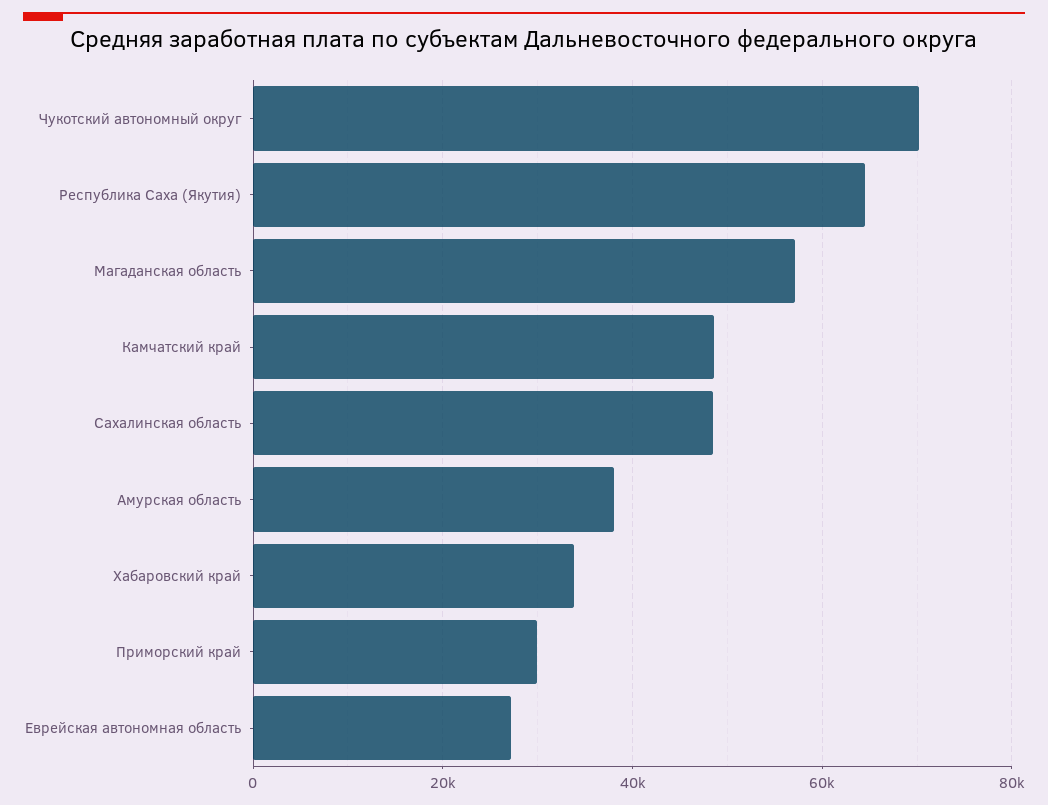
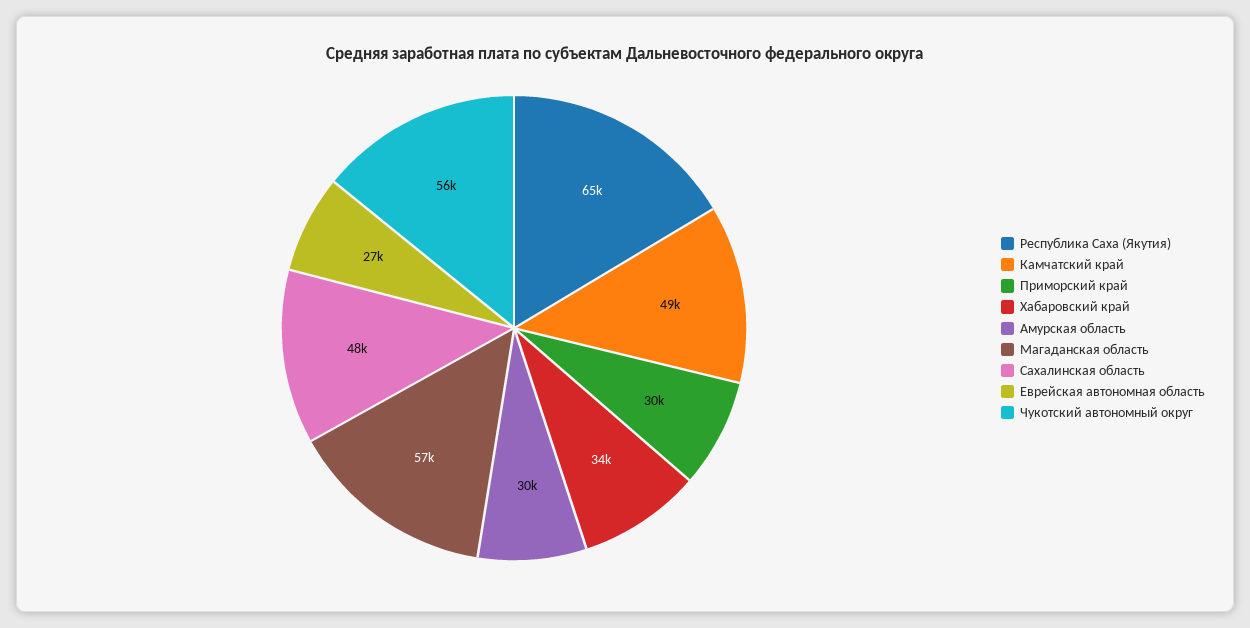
Чукотский автономный округ: 70000 -> 56000
Амурская область: 38000 -> 30000

